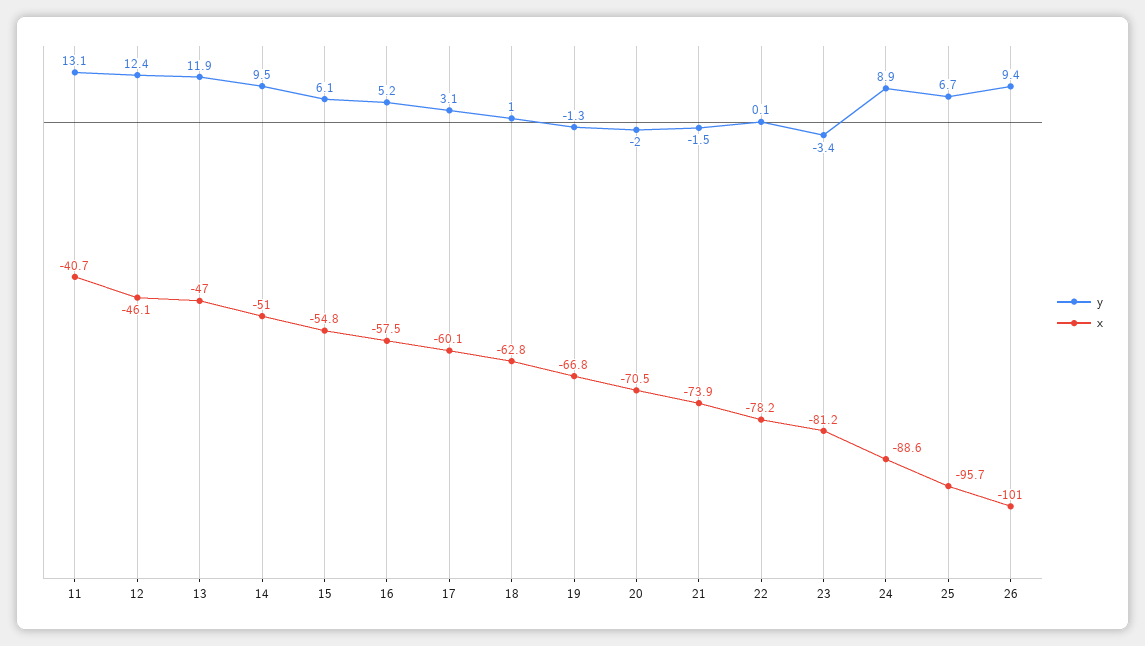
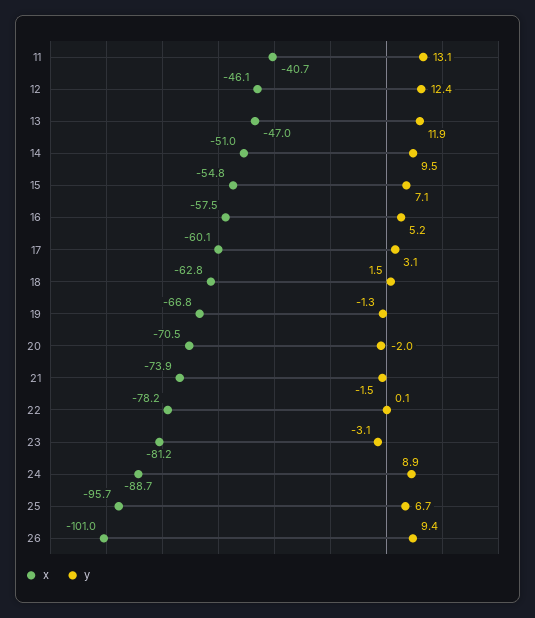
y, 15: 6.1 -> 7.1
y, 18: 1 -> 1.5
y, 23: -3.4 -> -3.1
x, 24: -88.6 -> -88.7

